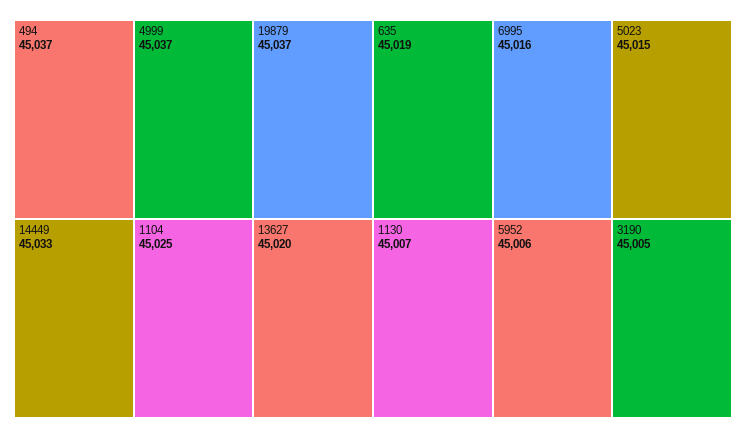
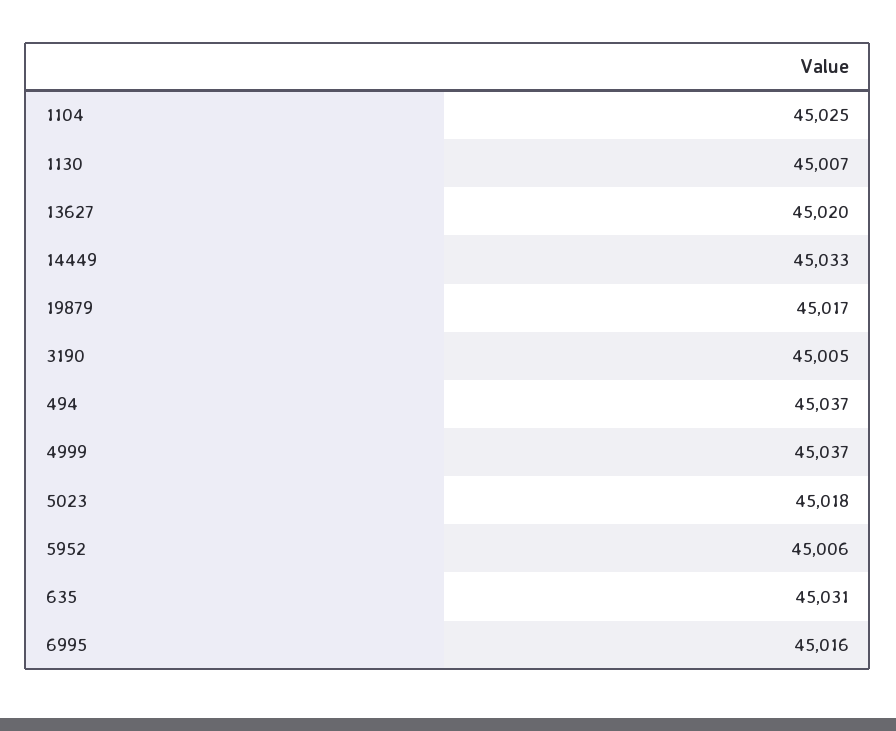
19879: 45037 -> 45017
635: 45019 -> 45031
5023: 45015 -> 45018

